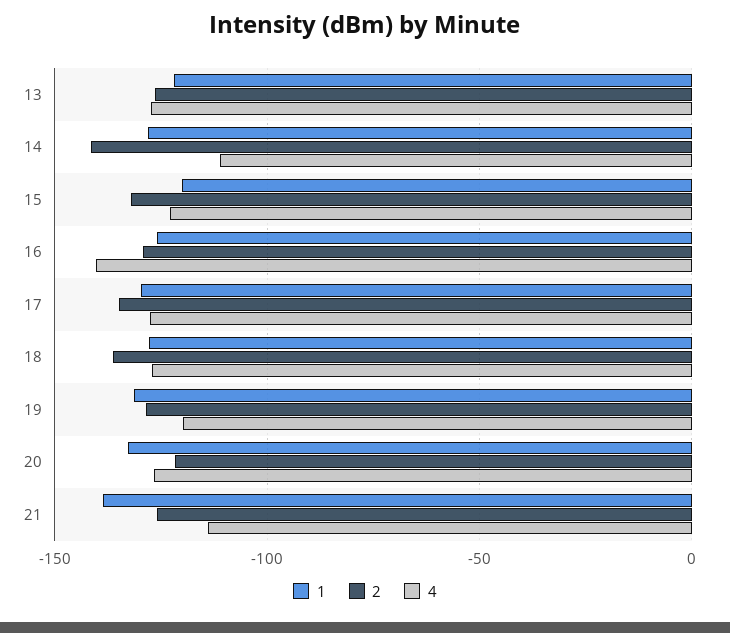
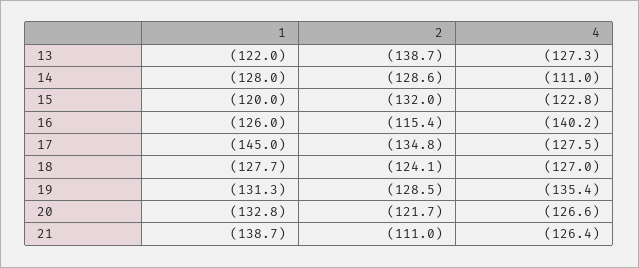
2, 13: -125 -> -138.7
2, 14: -140 -> -128.6
2, 16: -130 -> -115.4
1, 17: -130 -> -145
2, 18: -135 -> -124.1
4, 19: -120 -> -135.4
2, 21: -125 -> -111
4, 21: -115 -> -126.4

